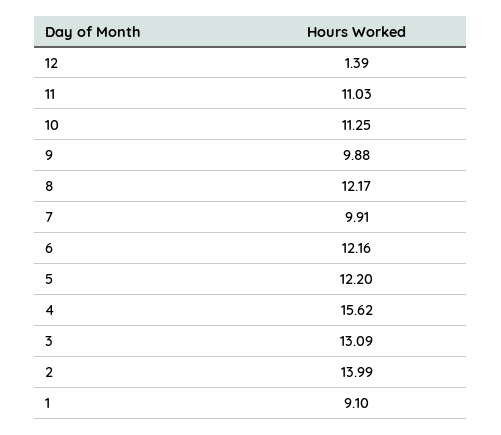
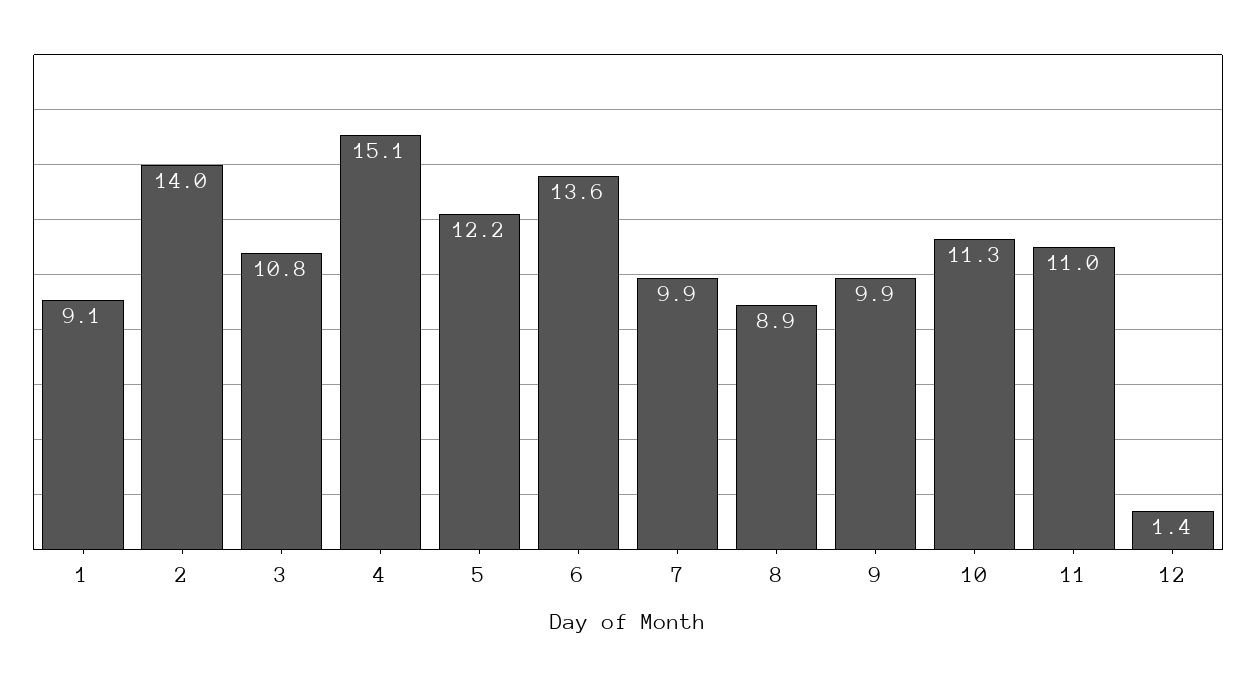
8: 12.17 -> 8.9
6: 12.16 -> 13.6
4: 15.62 -> 15.1
3: 13.09 -> 10.8

